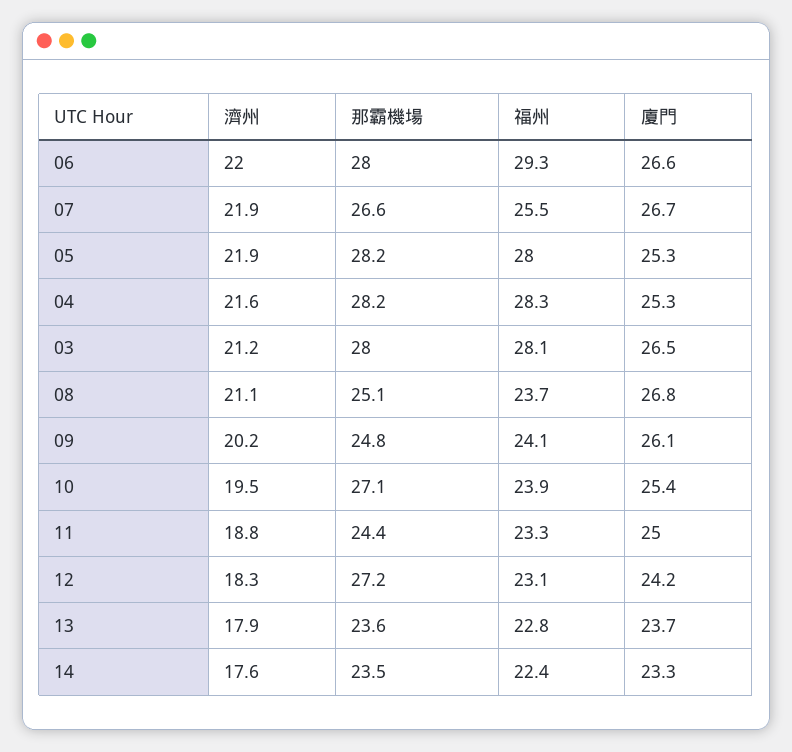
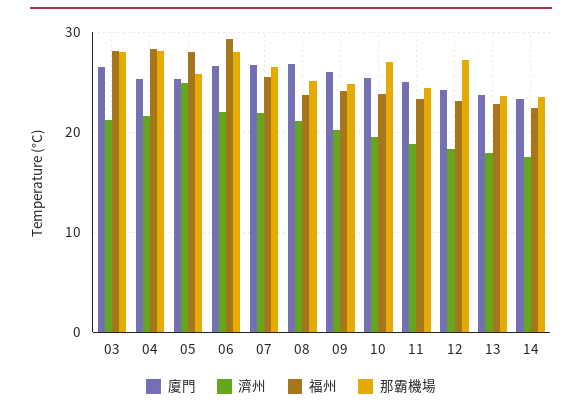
濟州, 05: 21.9 -> 25
那霸機場, 05: 28.2 -> 26

